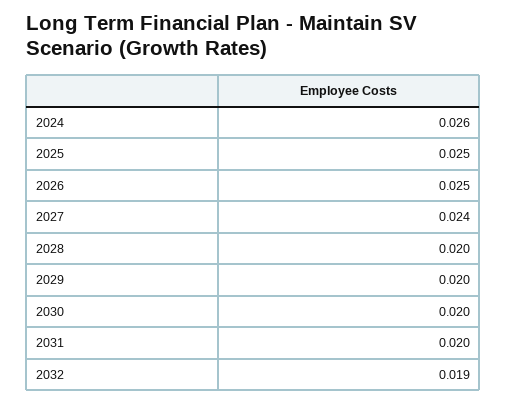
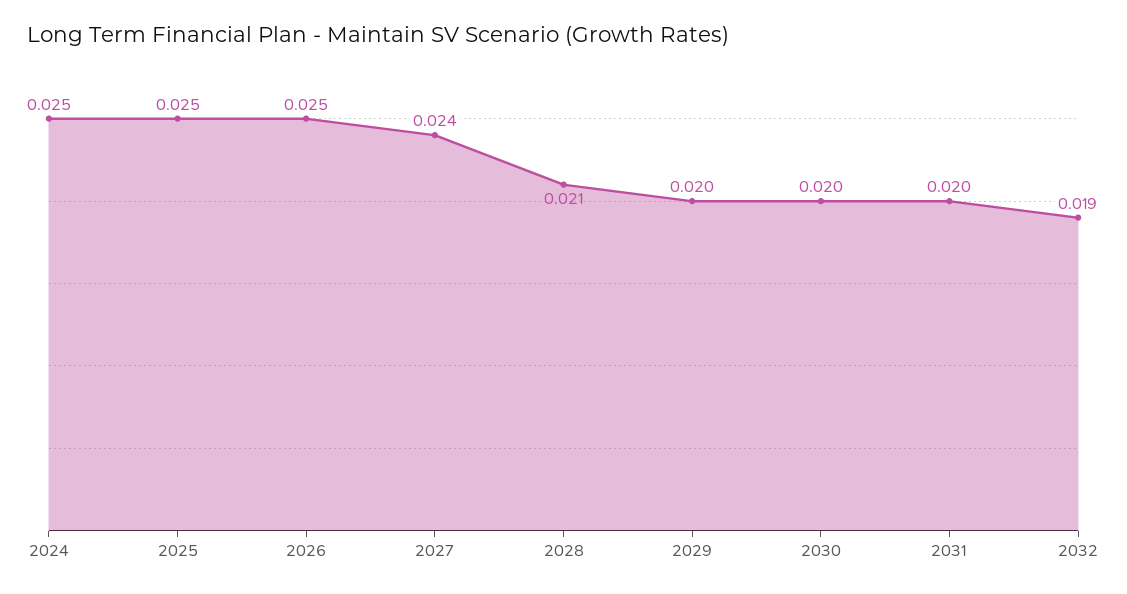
2024: 0.026 -> 0.025
2028: 0.02 -> 0.021

